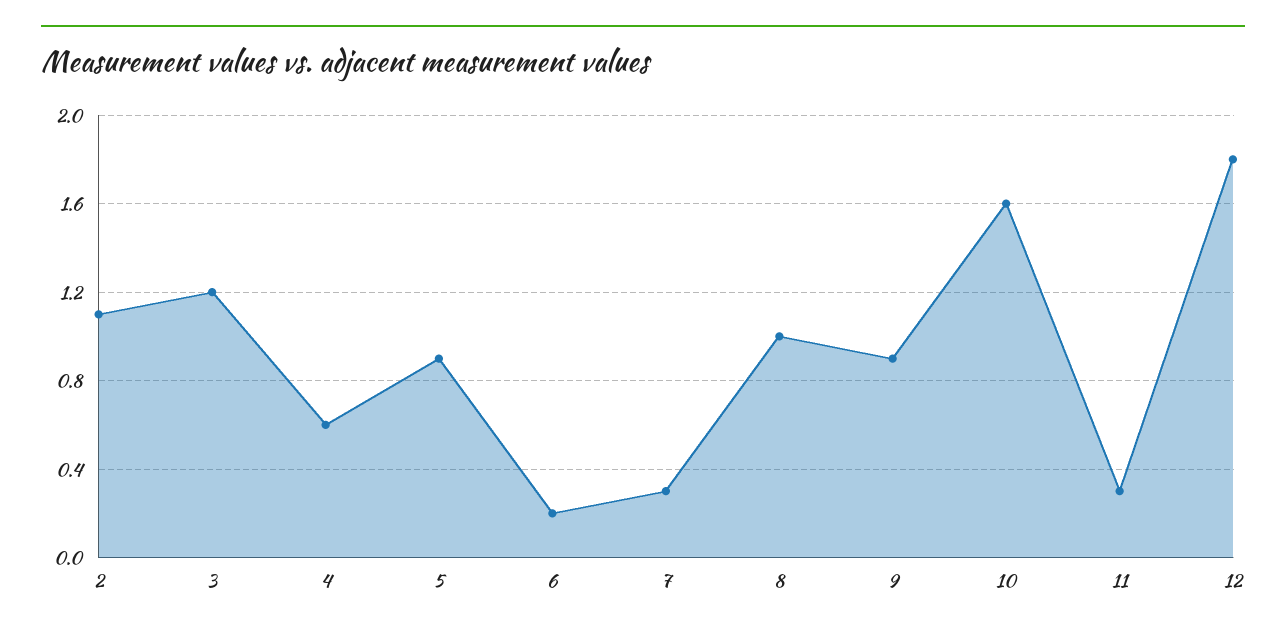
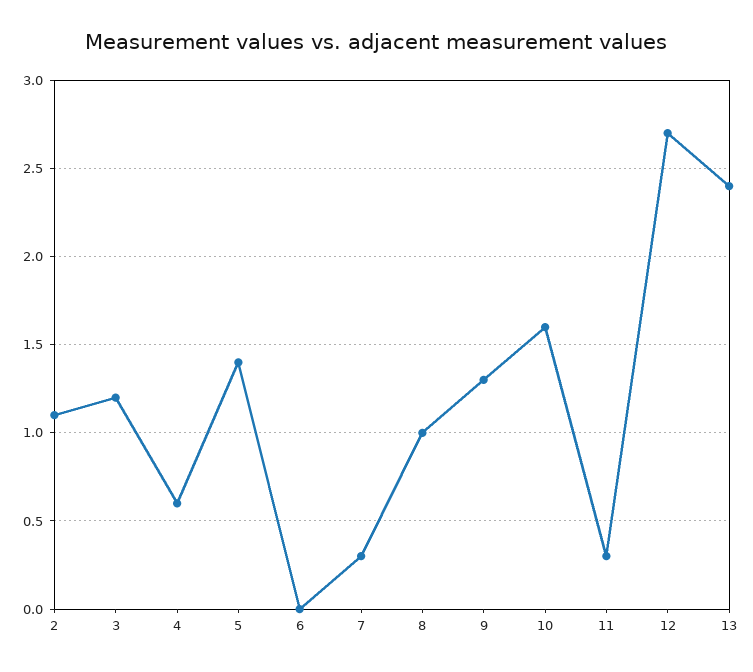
5: 0.9 -> 1.4
6: 0.2 -> 0
9: 0.9 -> 1.3
12: 1.8 -> 2.7
13: none -> 2.4

